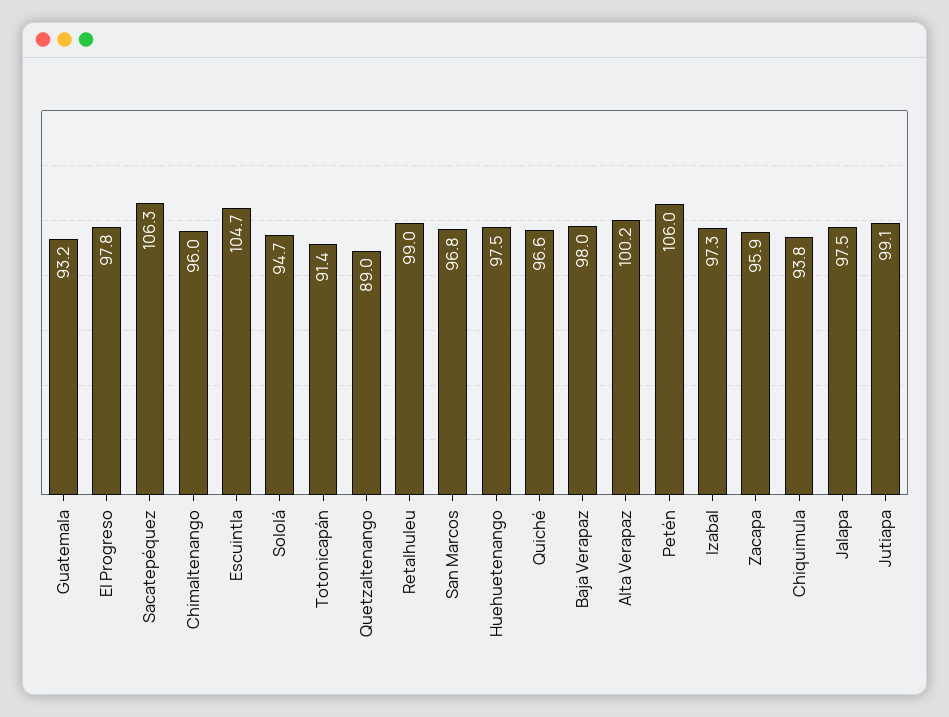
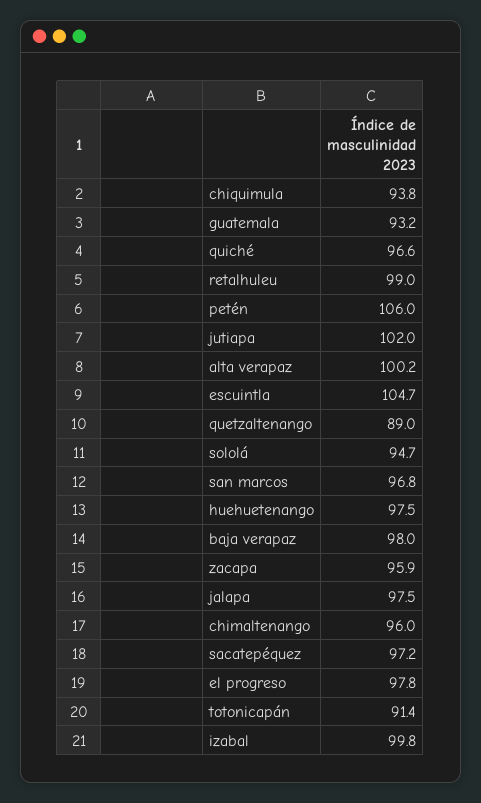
Sacatepéquez: 106.3 -> 97.2
Izabal: 97.3 -> 99.8
Jutiapa: 99.1 -> 102

